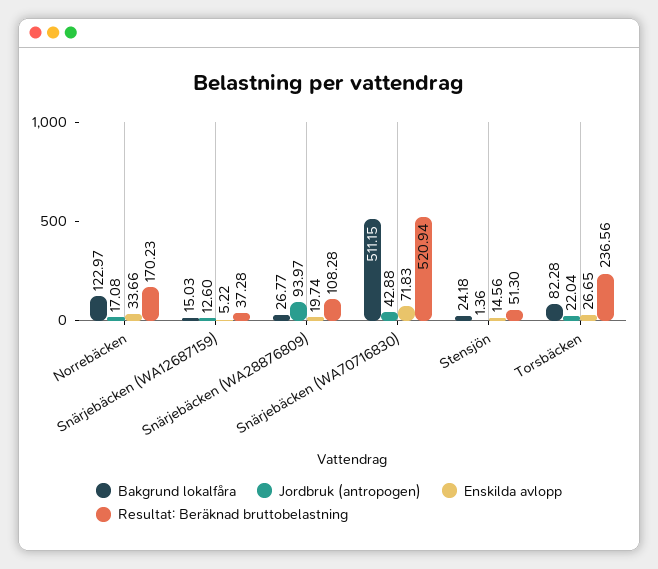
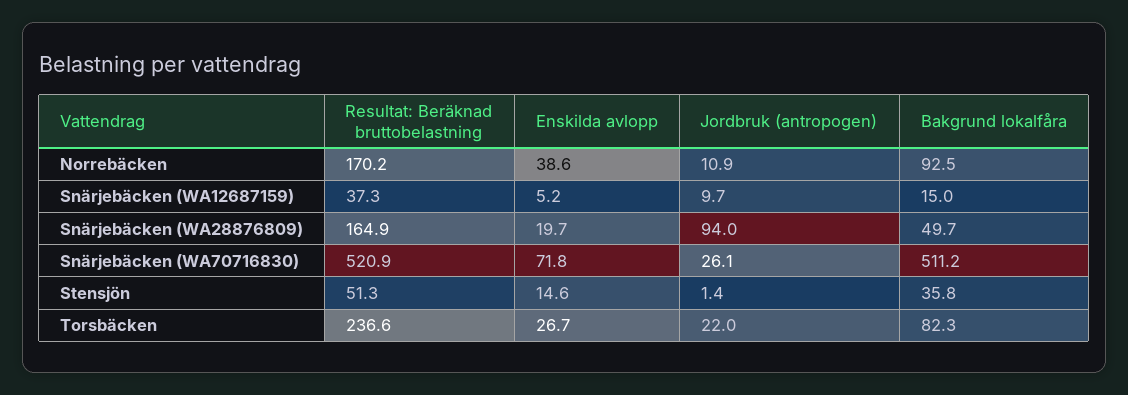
Bakgrund lokalfåra, Norrebäcken: 122.97 -> 92.5
Jordbruk (antropogen), Norrebäcken: 17.08 -> 10.9
Enskilda avlopp, Norrebäcken: 33.66 -> 38.6
Jordbruk (antropogen), Snärjebäcken (WA12687159): 12.6 -> 9.7
Bakgrund lokalfåra, Snärjebäcken (WA28876809): 26.77 -> 49.7
Resultat: Beräknad bruttobelastning, Snärjebäcken (WA28876809): 108.28 -> 164.9
Jordbruk (antropogen), Snärjebäcken (WA70716830): 42.88 -> 26.1
Bakgrund lokalfåra, Stensjön: 24.18 -> 35.8

